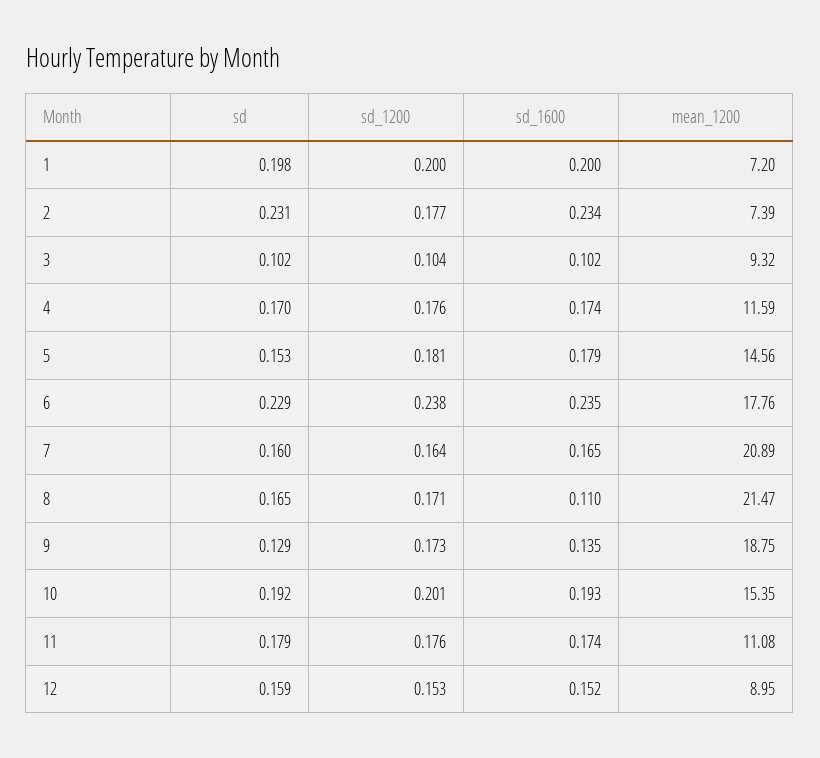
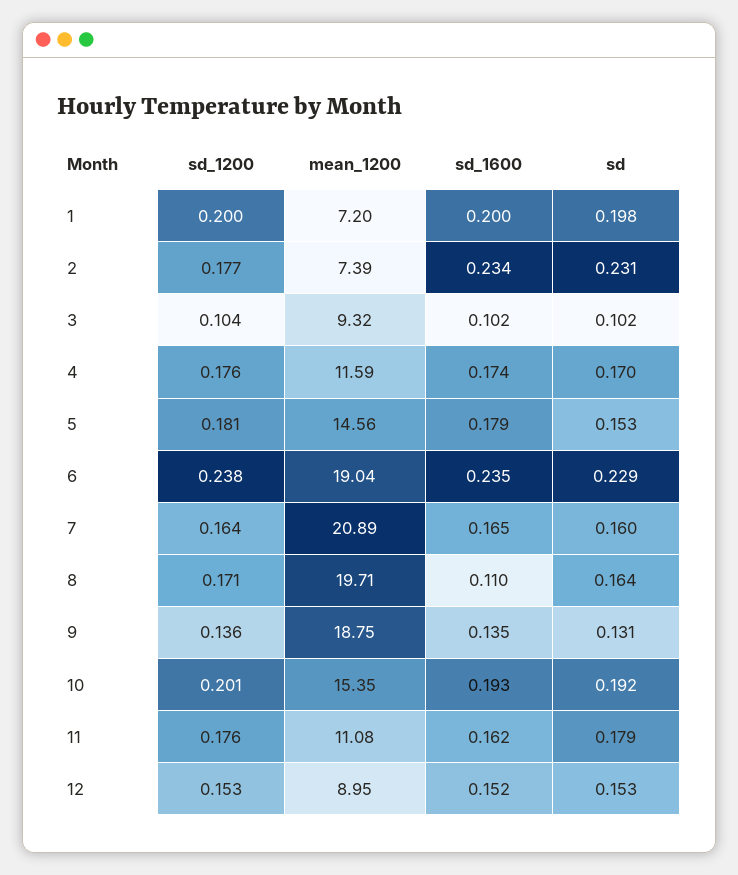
mean_1200, 6: 17.76 -> 19.04
sd, 8: 0.165 -> 0.164
mean_1200, 8: 21.47 -> 19.71
sd, 9: 0.129 -> 0.131
sd_1200, 9: 0.173 -> 0.136
sd_1600, 11: 0.174 -> 0.162
sd, 12: 0.159 -> 0.153

